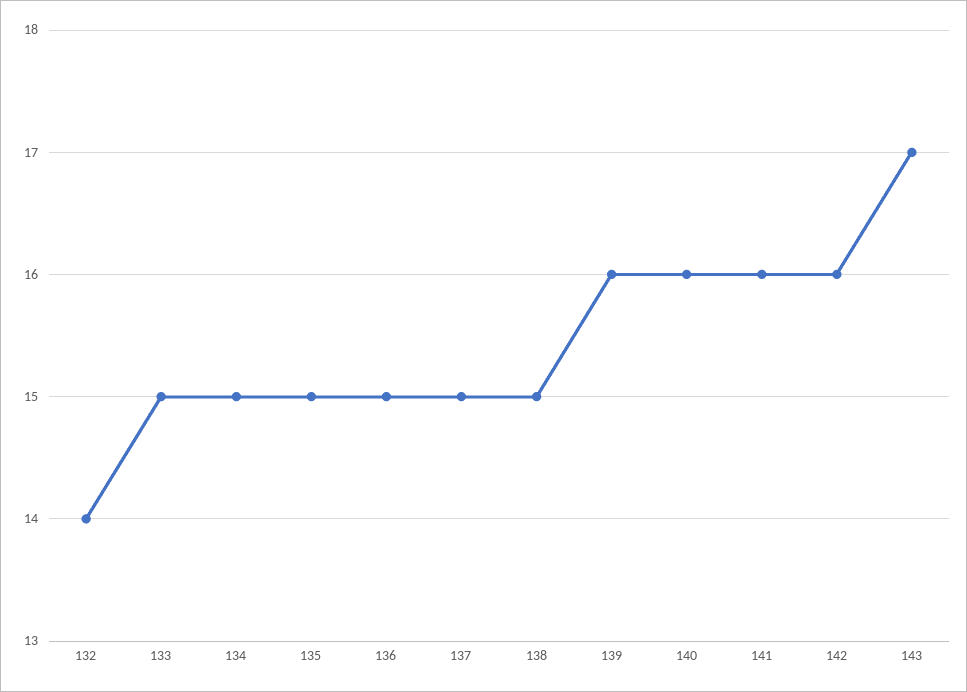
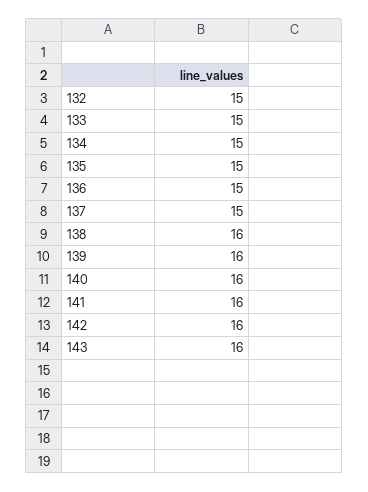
132: 14 -> 15
138: 15 -> 16
143: 17 -> 16

